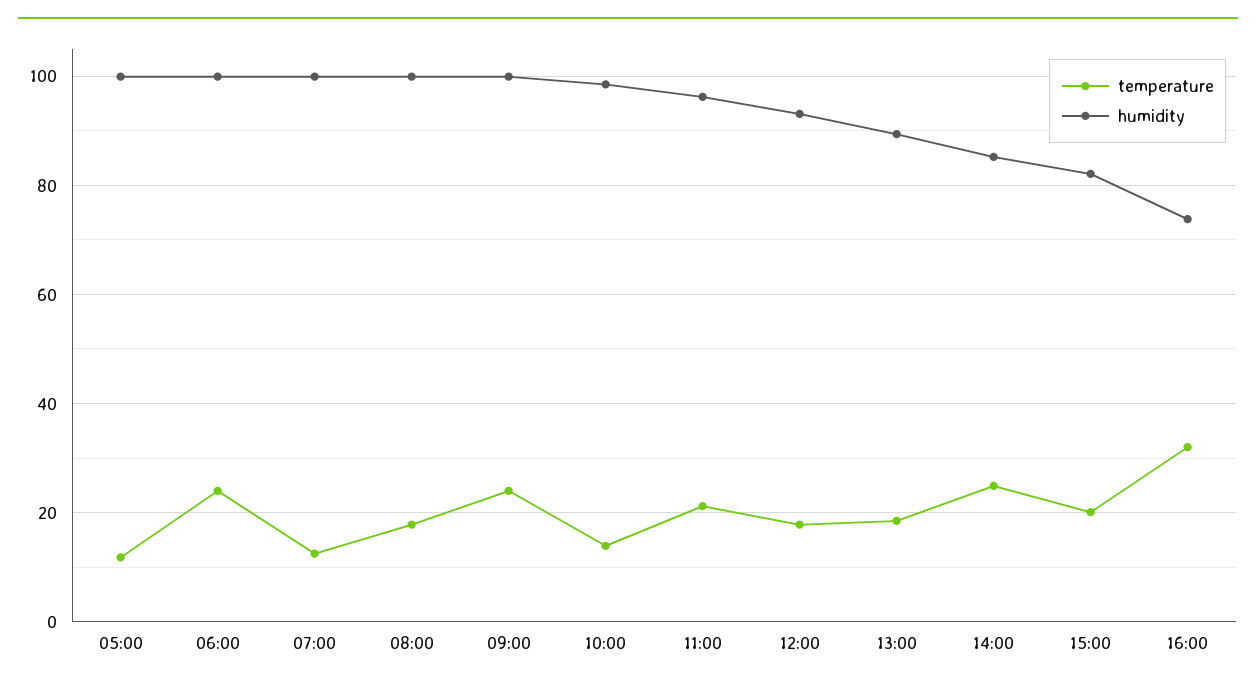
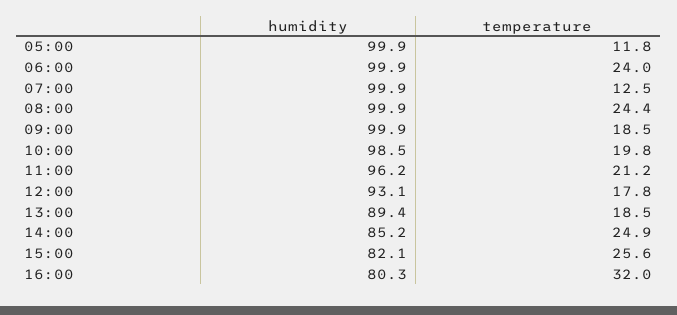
temperature, 08:00: 18 -> 24.4
temperature, 09:00: 24 -> 18.5
temperature, 10:00: 14 -> 19.8
temperature, 15:00: 20 -> 25.6
humidity, 16:00: 74 -> 80.3

